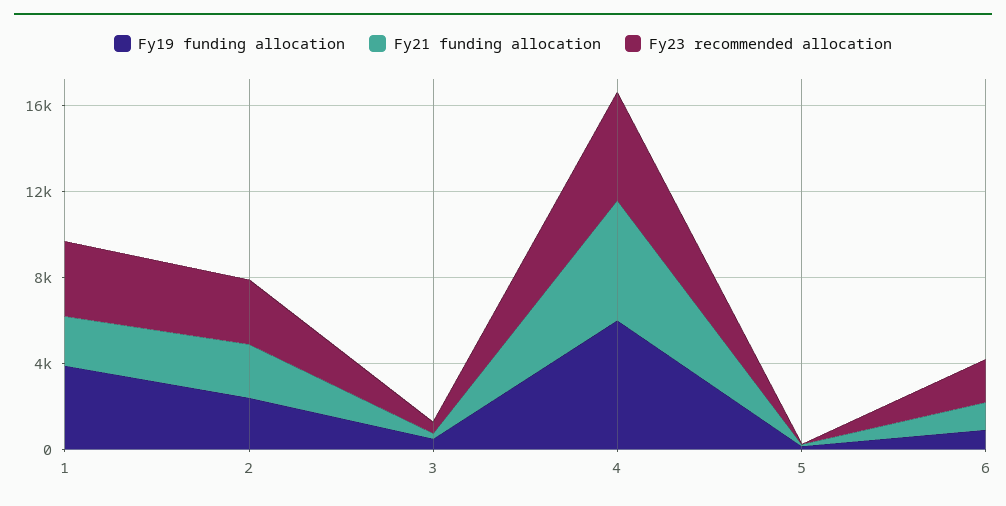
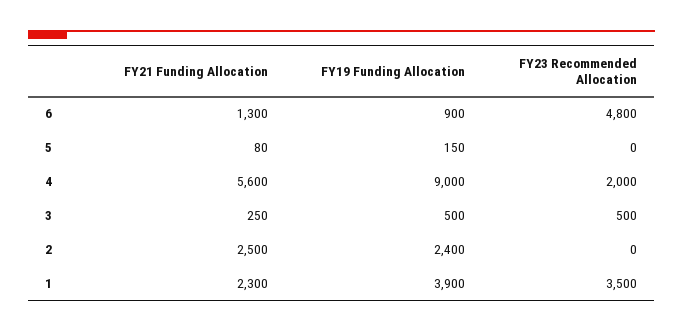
Fy23 recommended allocation, 2: 3000 -> 0
Fy19 funding allocation, 4: 6000 -> 9000
Fy23 recommended allocation, 4: 5000 -> 2000
Fy23 recommended allocation, 6: 2000 -> 4800

